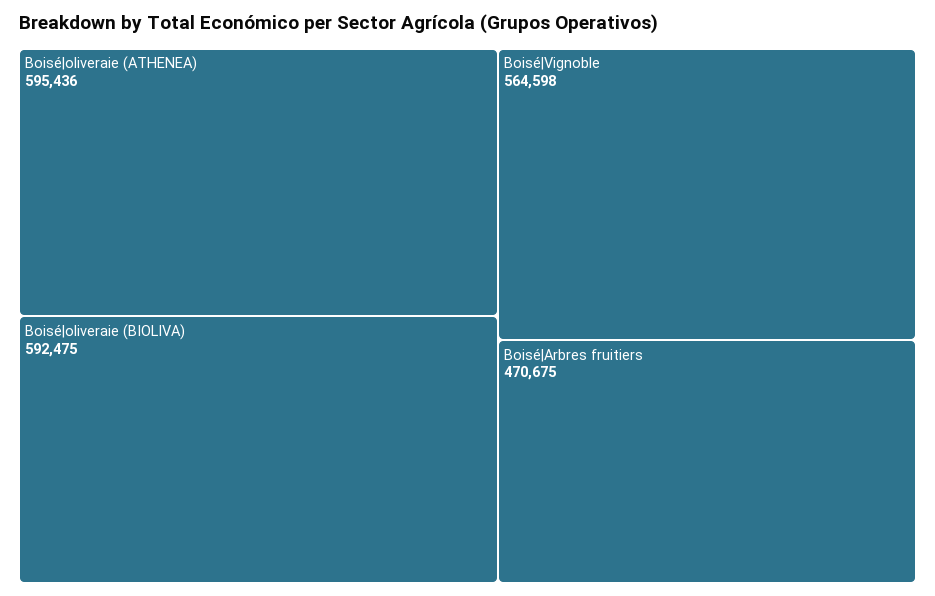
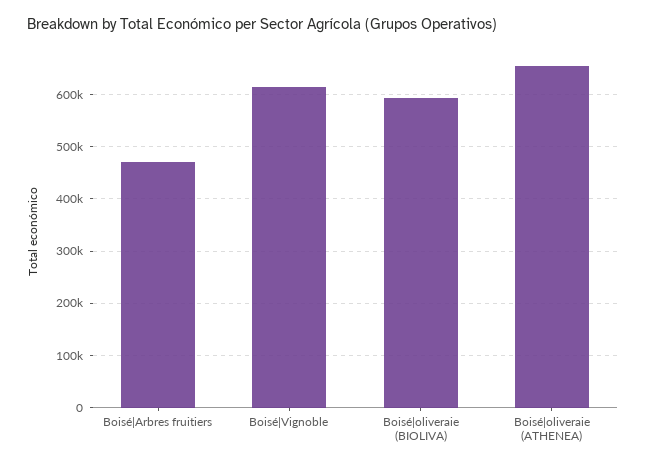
Boisé|oliveraie (ATHENEA): 595436 -> 660000
Boisé|Vignoble: 564598 -> 620000

